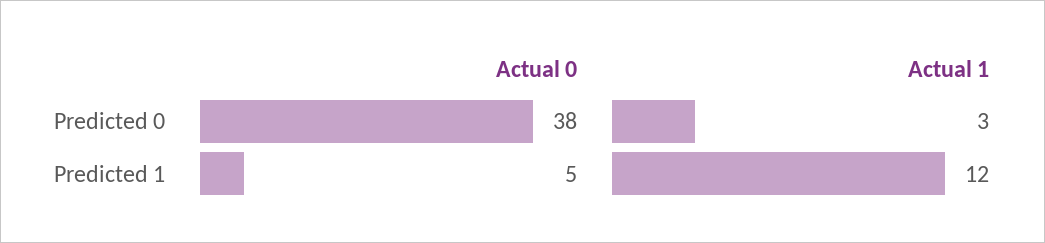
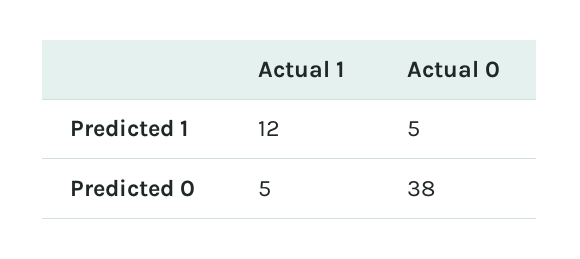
Actual 1, Predicted 0: 3 -> 5

